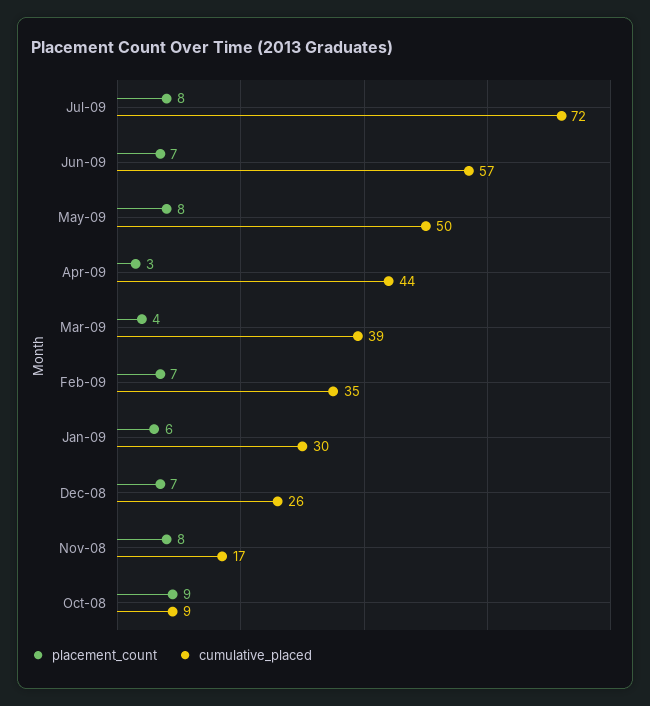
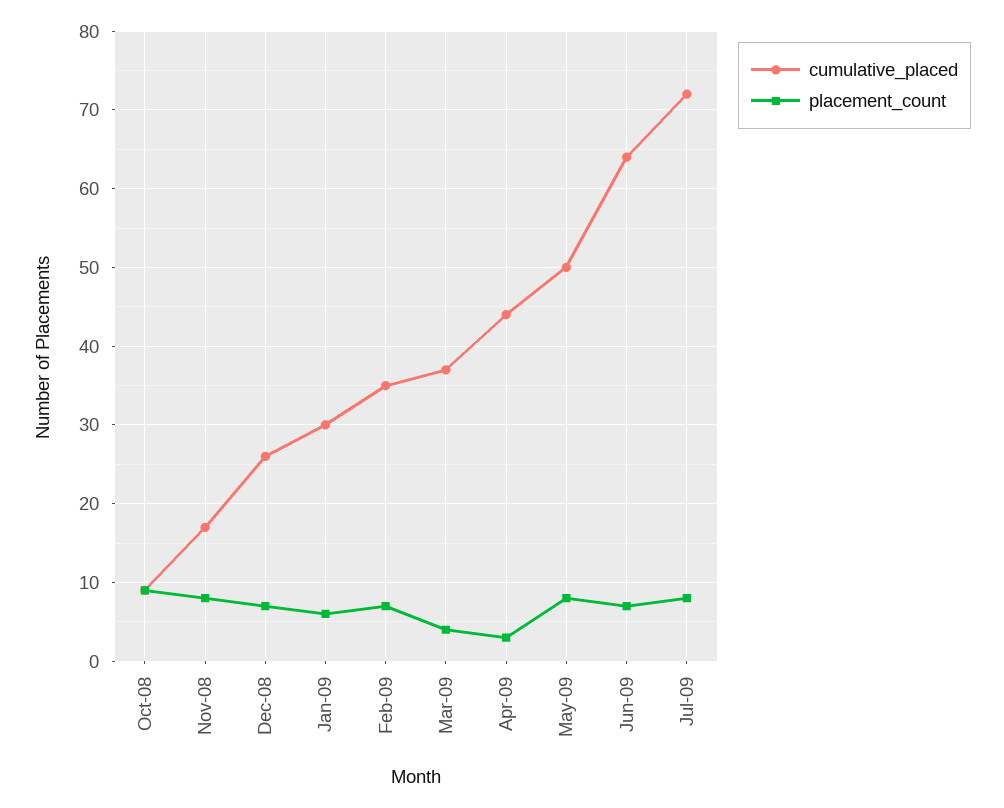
cumulative_placed, Jun-09: 57 -> 64
cumulative_placed, Mar-09: 39 -> 37

